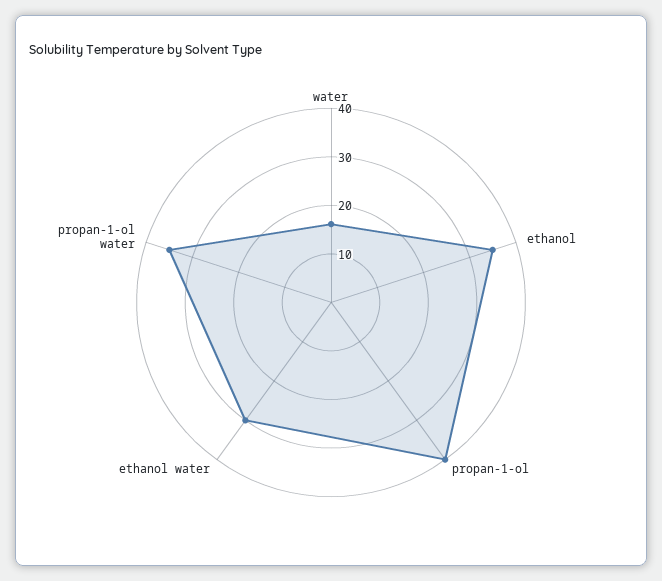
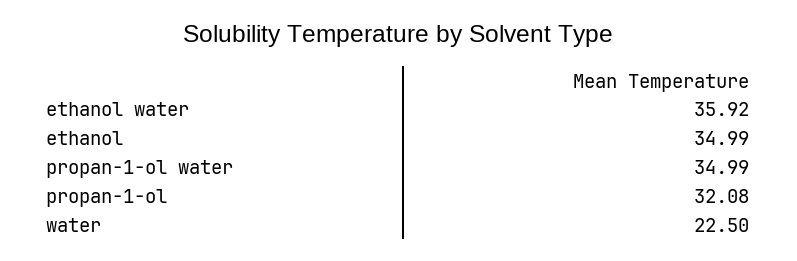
water: 16 -> 22.5
propan-1-ol: 40 -> 32.08
ethanol water: 30 -> 35.92

